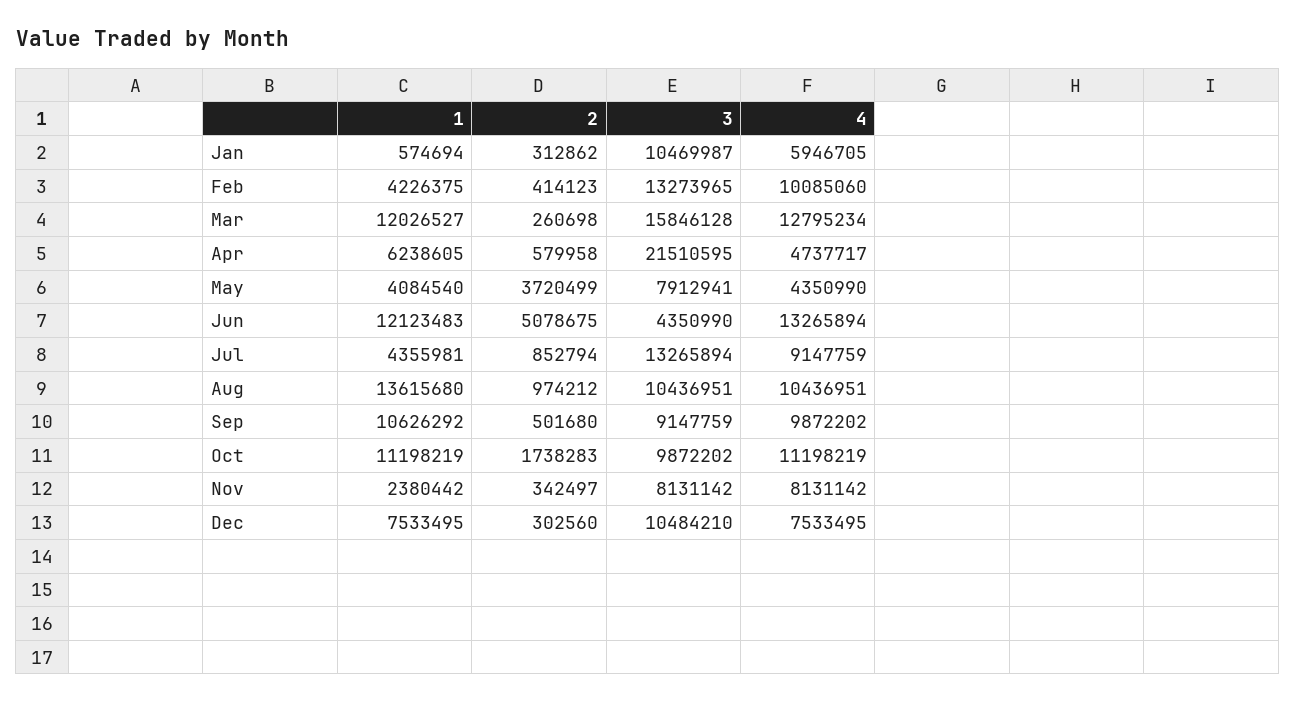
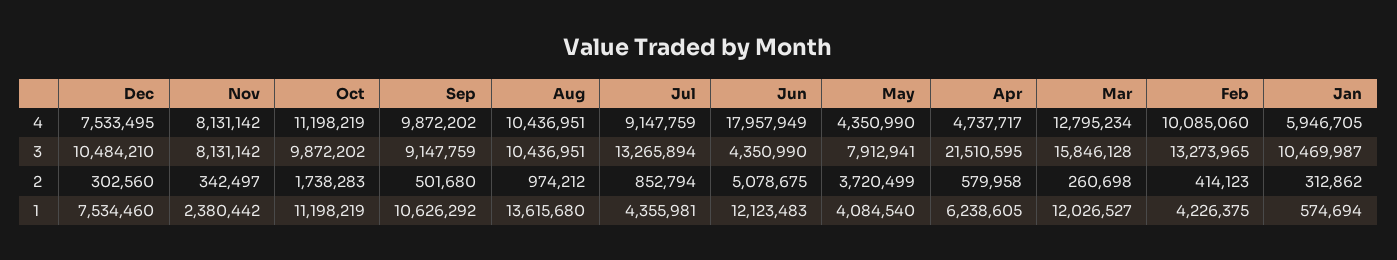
4, Jun: 13265894 -> 17957949
1, Dec: 7533495 -> 7534460

